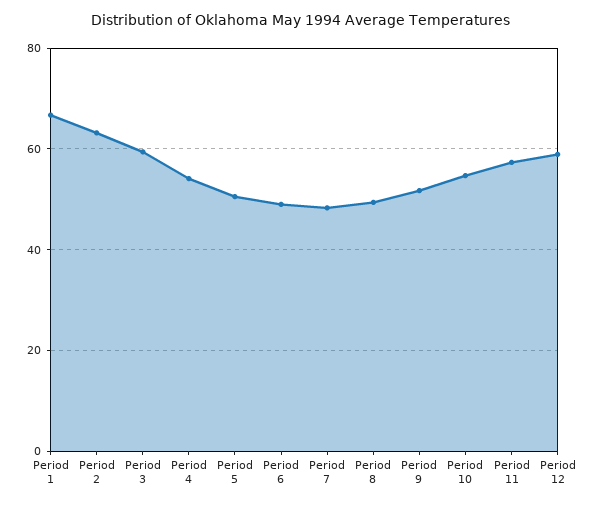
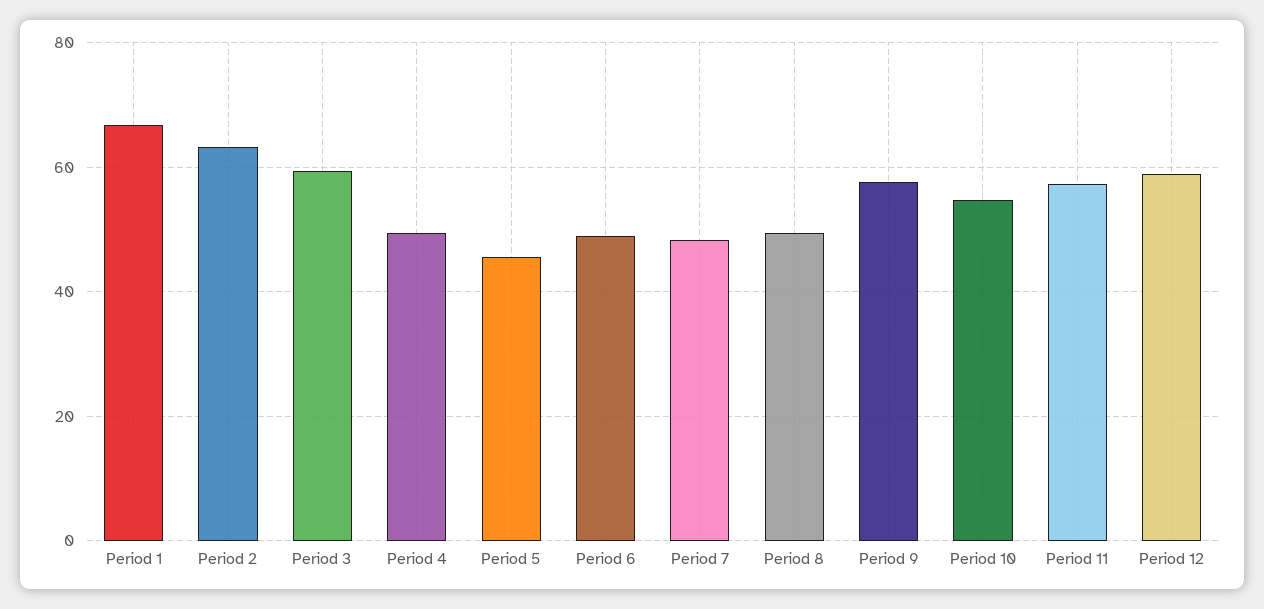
Period 4: 54 -> 50
Period 5: 50 -> 46
Period 9: 52 -> 58

